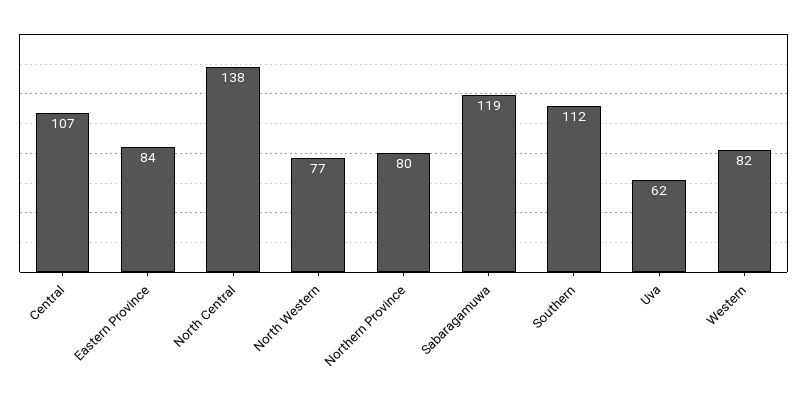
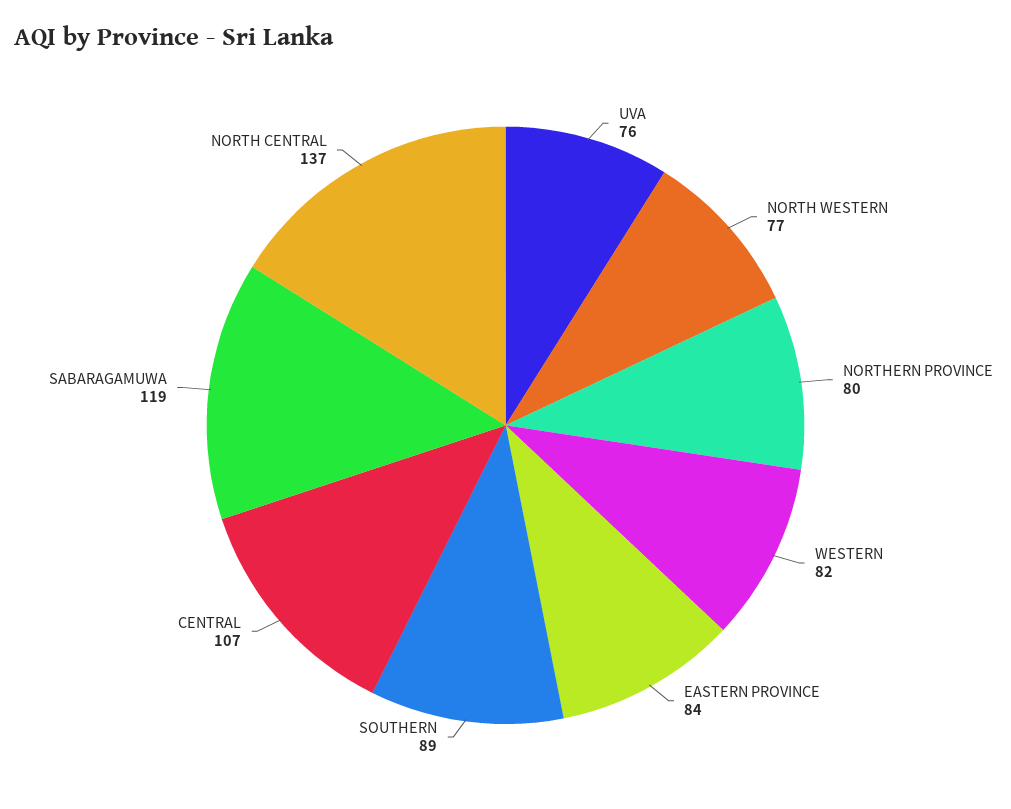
North Central: 138 -> 137
Southern: 112 -> 89
Uva: 62 -> 76

